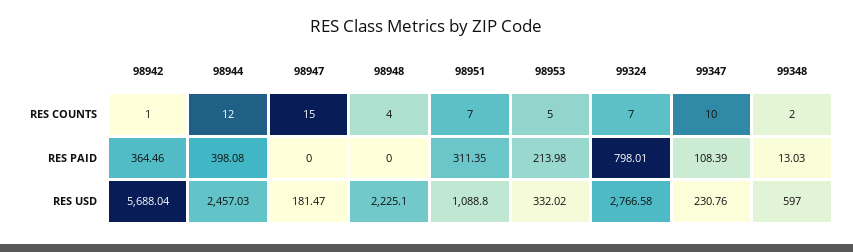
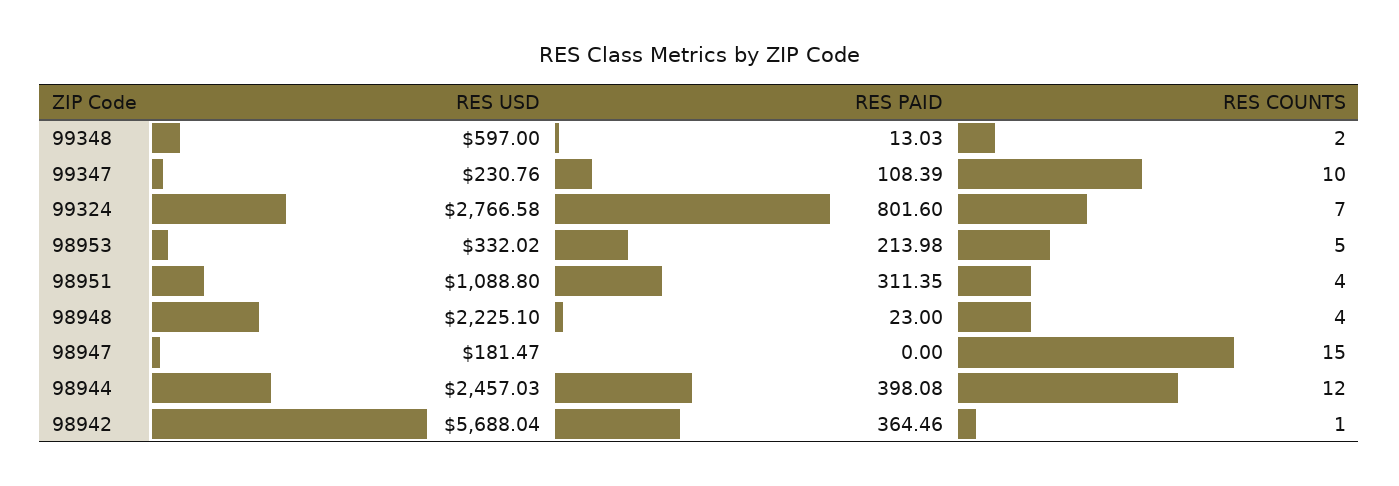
98951, RES COUNTS: 7 -> 4
98948, RES PAID: 0 -> 23
99324, RES PAID: 798.01 -> 801.6

